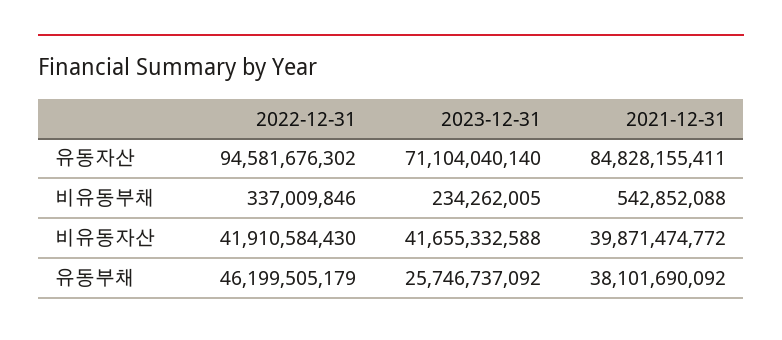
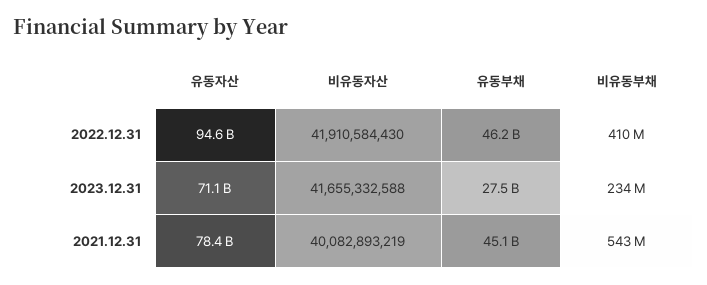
2021-12-31, 유동자산: 84828155411 -> 78400000000
2022-12-31, 비유동부채: 337009846 -> 410000000
2021-12-31, 비유동자산: 39871474772 -> 40082893219
2023-12-31, 유동부채: 25746737092 -> 27500000000
2021-12-31, 유동부채: 38101690092 -> 45100000000

